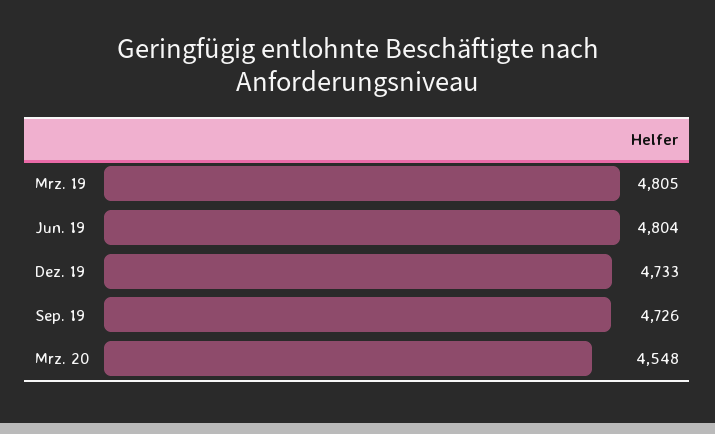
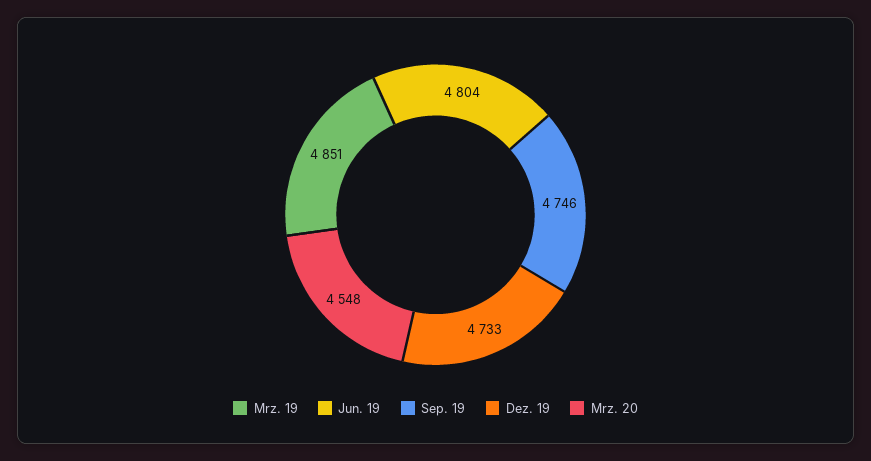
Mrz. 19: 4805 -> 4851
Sep. 19: 4726 -> 4746

